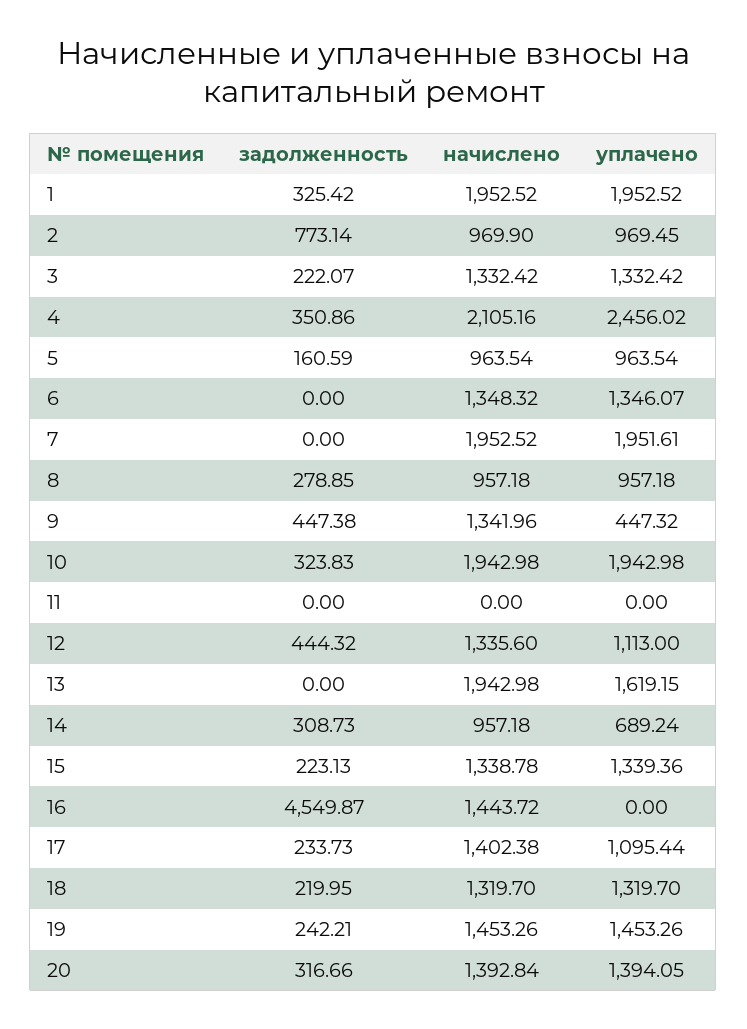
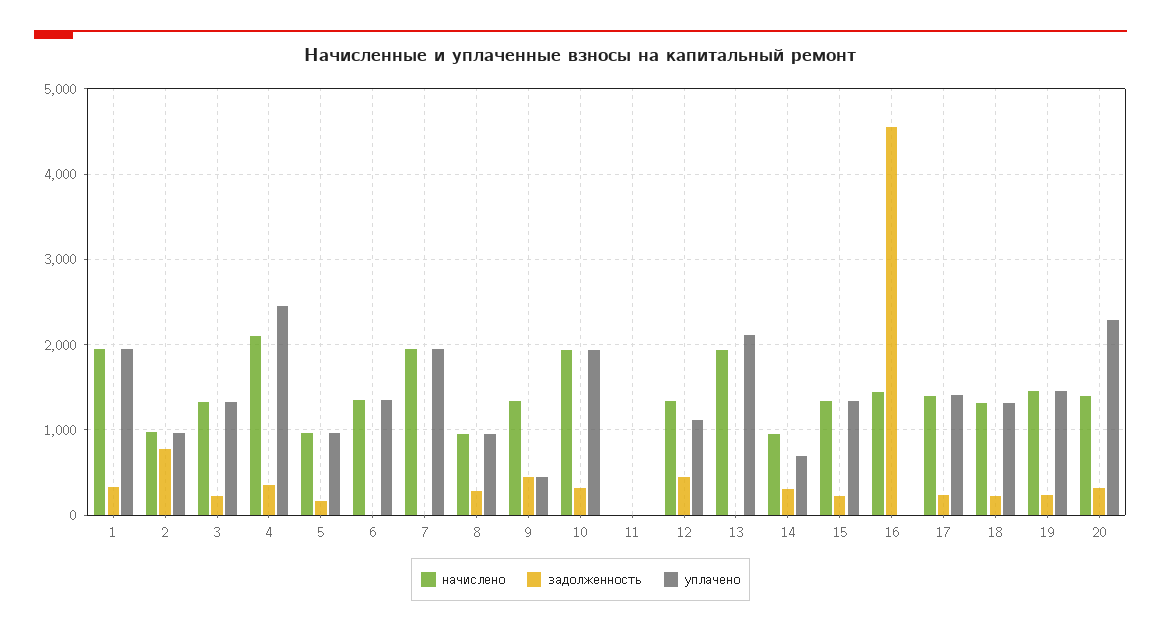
уплачено, 13: 1619.15 -> 2100
уплачено, 17: 1095.44 -> 1400
уплачено, 20: 1394.05 -> 2300

